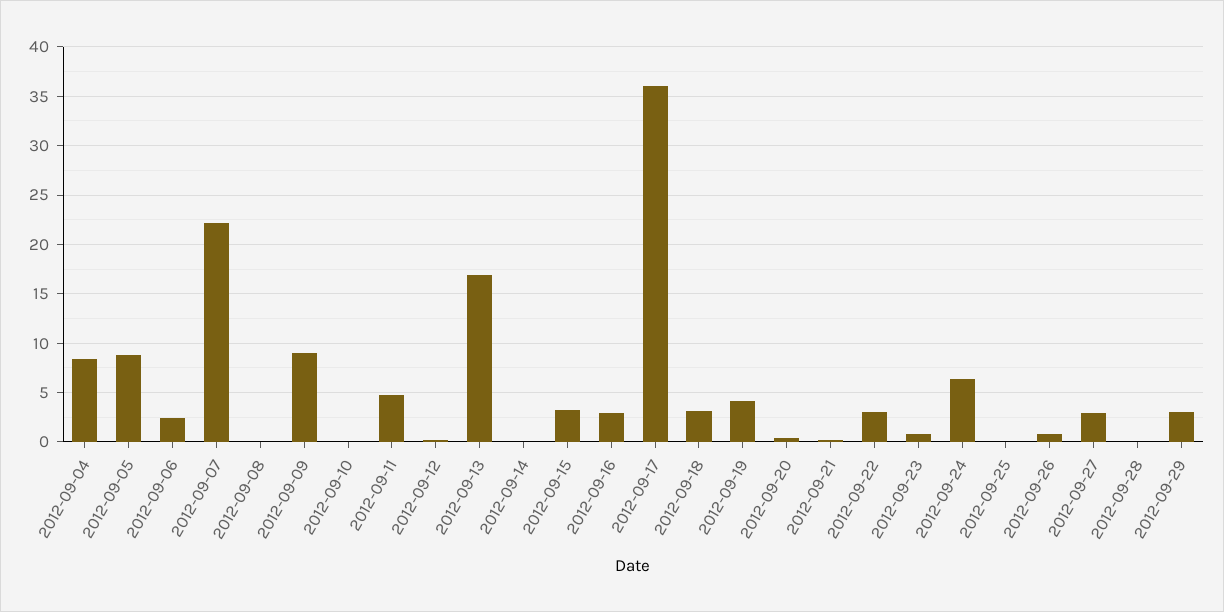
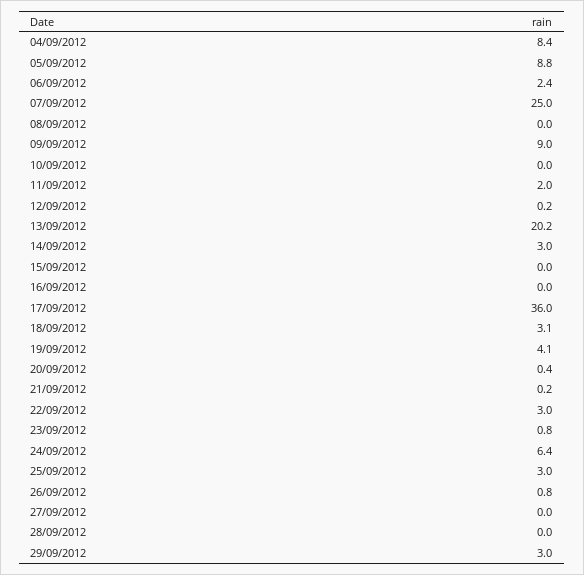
2012-09-07: 22 -> 25
2012-09-11: 5 -> 2
2012-09-13: 17 -> 20.2
2012-09-14: 0 -> 3
2012-09-15: 3 -> 0
2012-09-16: 3 -> 0
2012-09-25: 0 -> 3
2012-09-27: 3 -> 0

